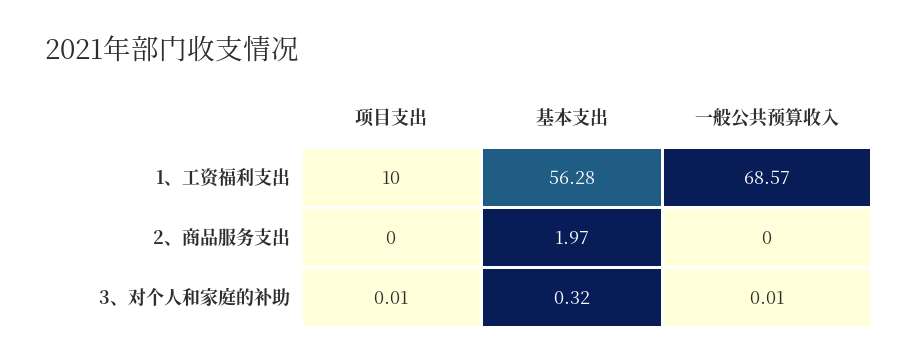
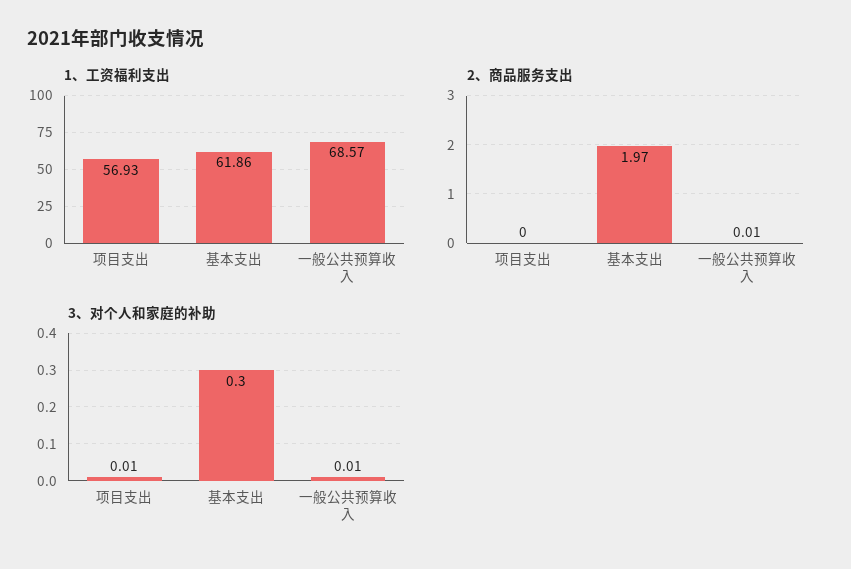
1、工资福利支出, 项目支出: 10 -> 56.93
1、工资福利支出, 基本支出: 56.28 -> 61.86
2、商品服务支出, 一般公共预算收入: 0 -> 0.01
3、对个人和家庭的补助, 基本支出: 0.32 -> 0.3

